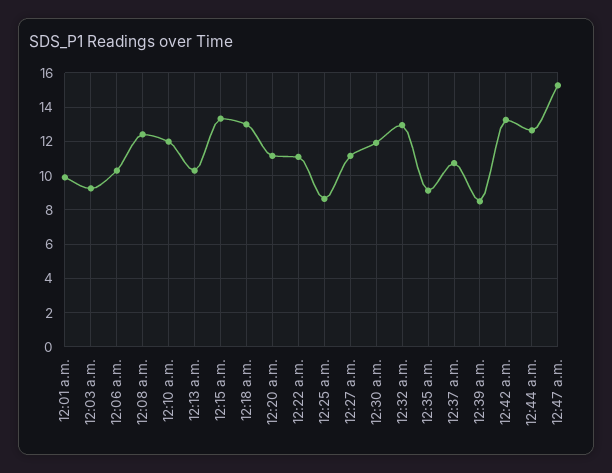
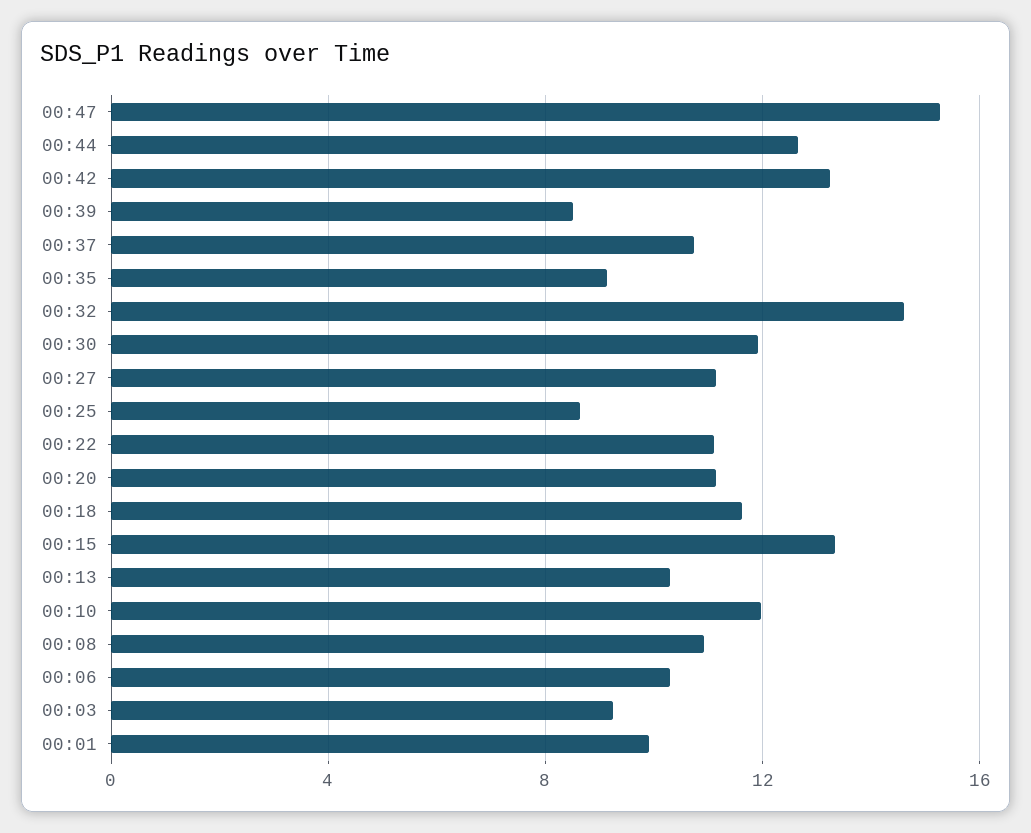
12:08 a.m.: 12.5 -> 11
12:18 a.m.: 13 -> 11.5
12:32 a.m.: 13 -> 14.5

